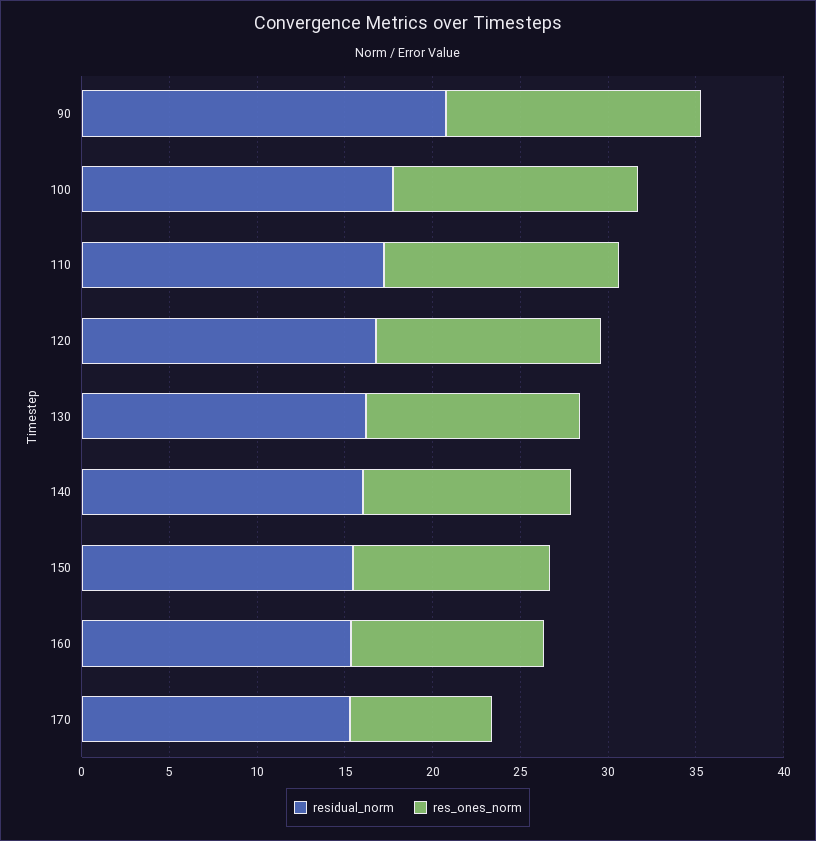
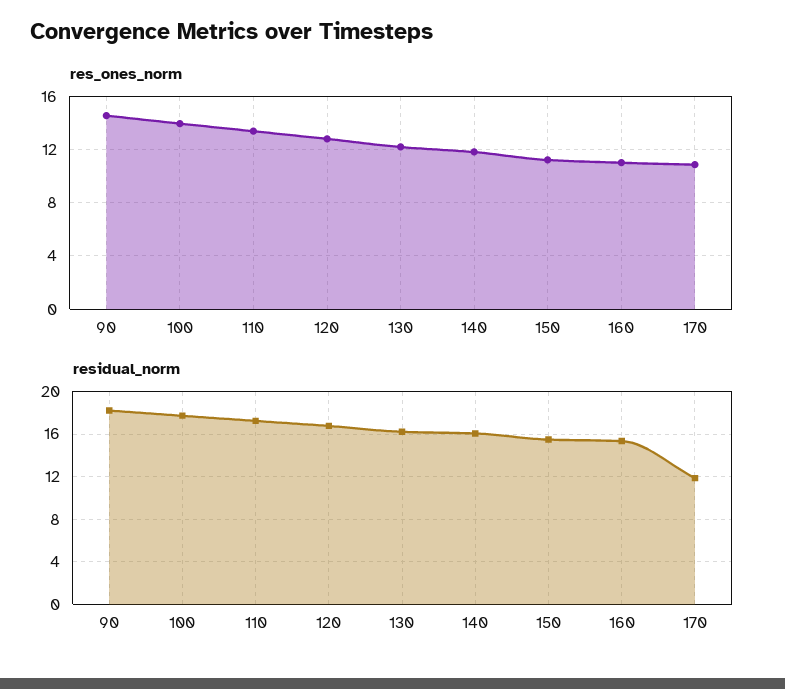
residual_norm, 90: 21 -> 18
residual_norm, 170: 15 -> 12
res_ones_norm, 170: 8 -> 11

